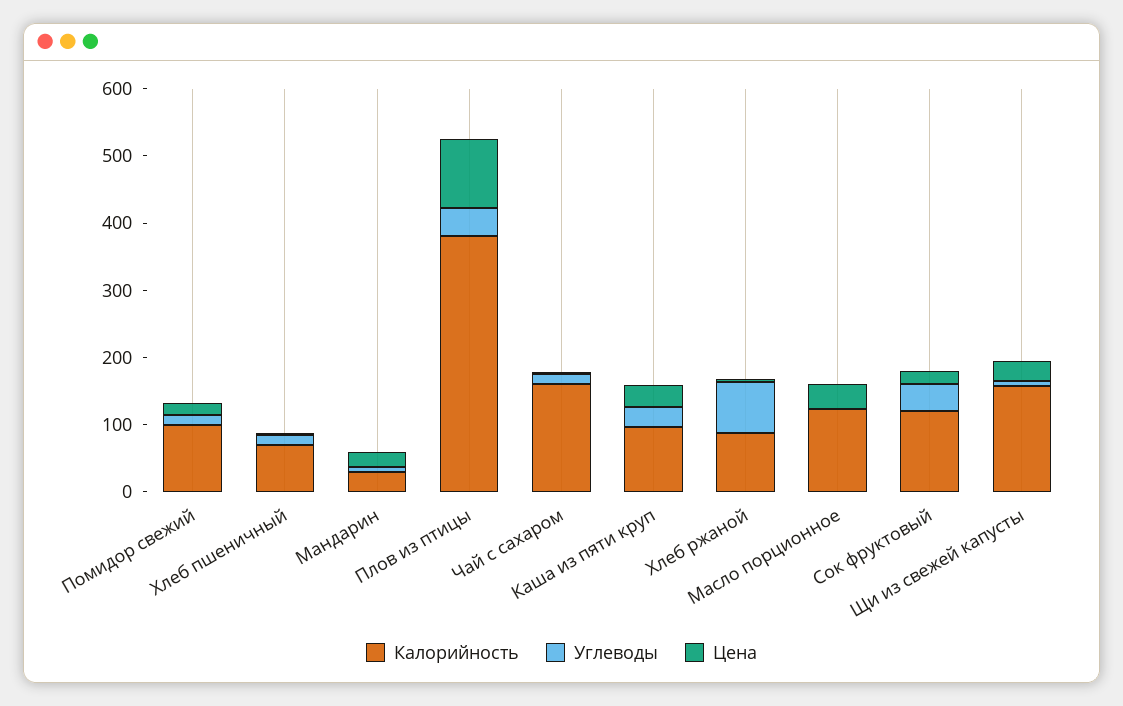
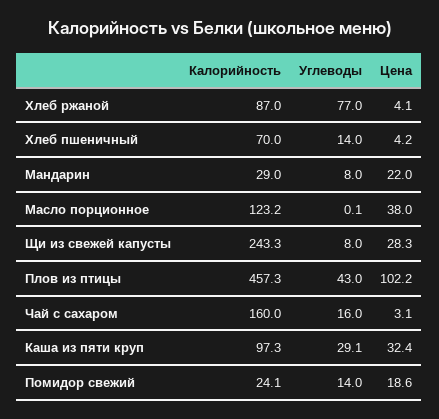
Калорийность, Помидор свежий: 100 -> 24.1
Калорийность, Плов из птицы: 380 -> 457.3
Калорийность, Сок фруктовый: 120 -> none
Углеводы, Сок фруктовый: 40 -> none
Цена, Сок фруктовый: 20 -> none
Калорийность, Щи из свежей капусты: 160 -> 243.3

